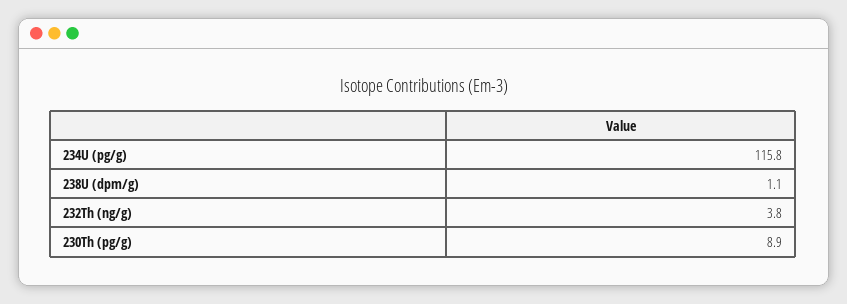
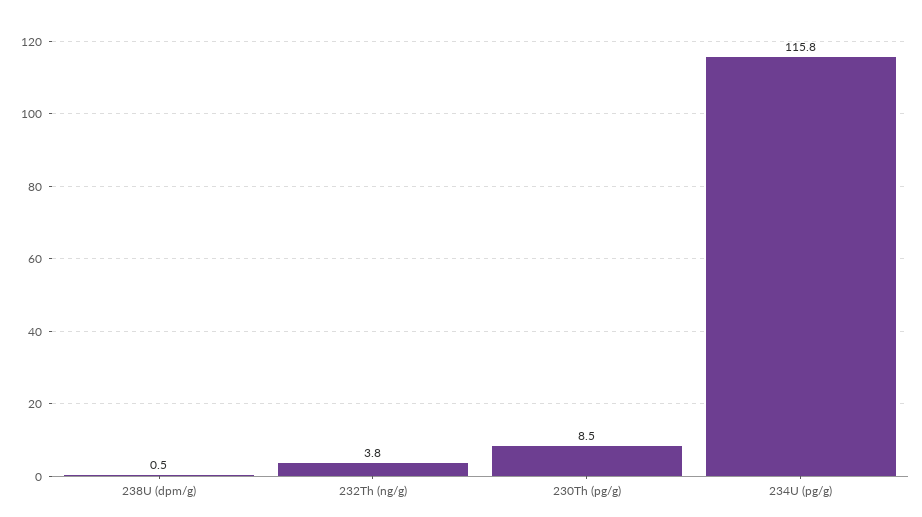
238U (dpm/g): 1.1 -> 0.5
230Th (pg/g): 8.9 -> 8.5

